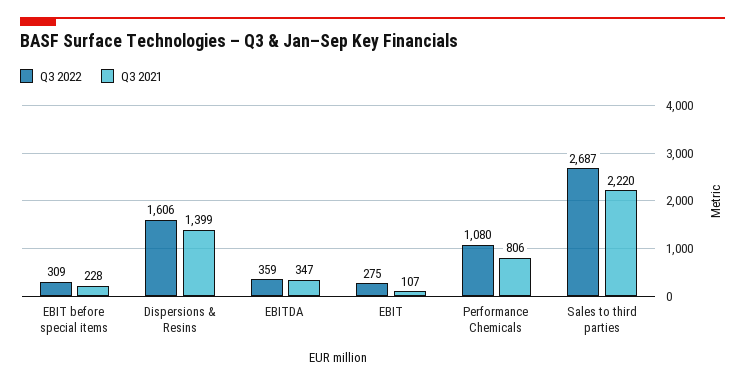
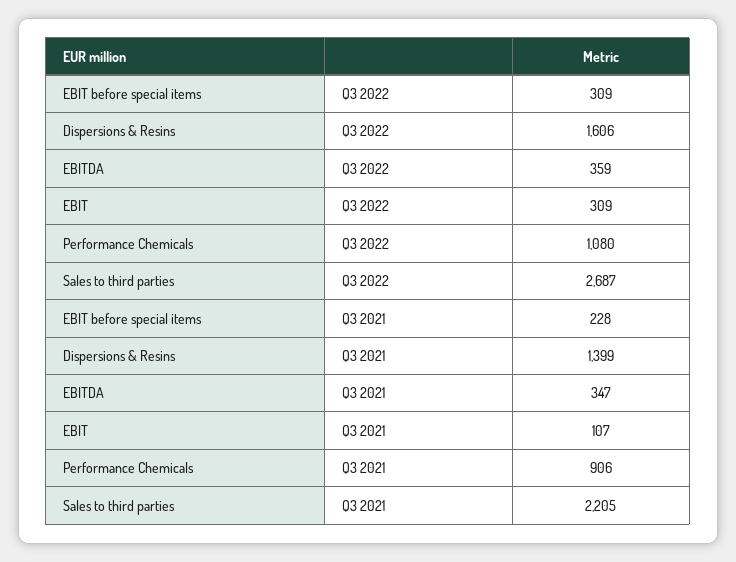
Q3 2022, EBIT: 275 -> 309
Q3 2021, Performance Chemicals: 806 -> 906
Q3 2021, Sales to third parties: 2220 -> 2205

